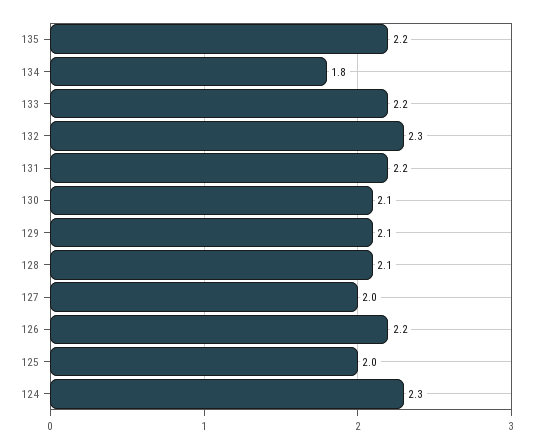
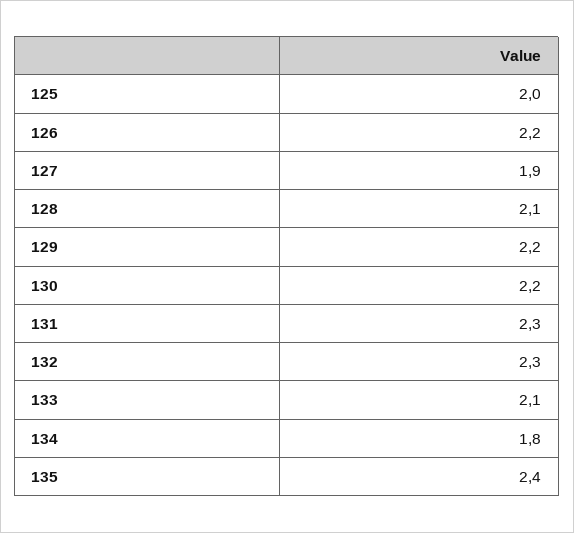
135: 2.2 -> 2.4
133: 2.2 -> 2.1
131: 2.2 -> 2.3
130: 2.1 -> 2.2
129: 2.1 -> 2.2
127: 2 -> 1.9
124: 2.3 -> none

